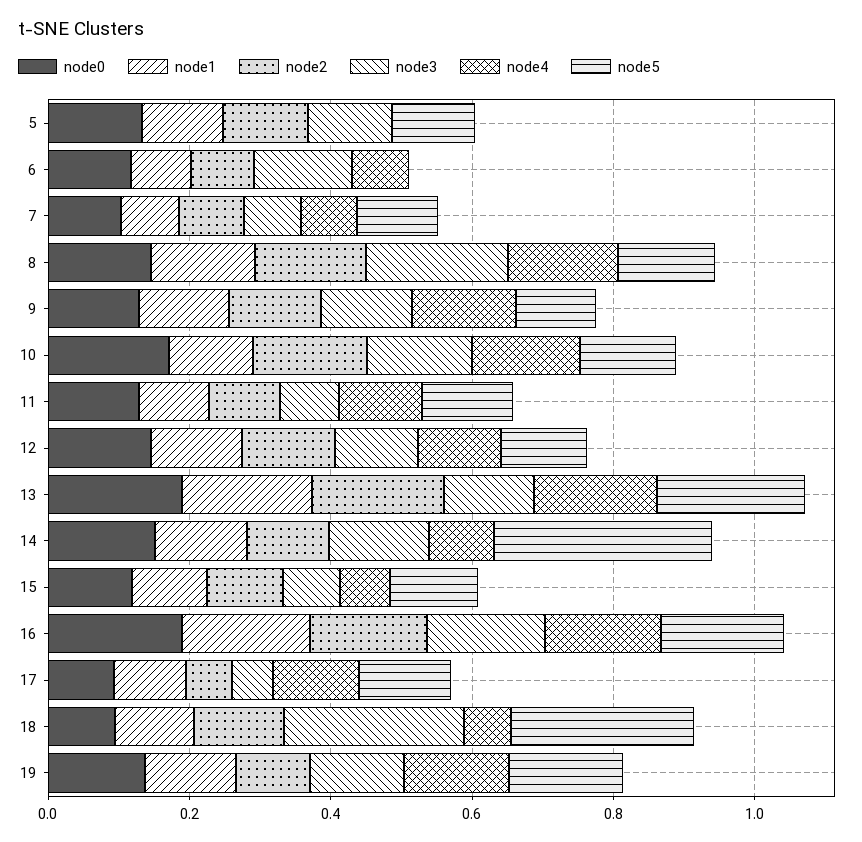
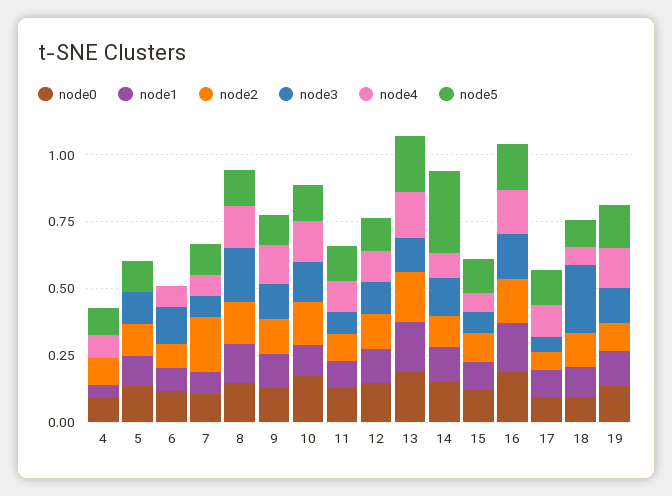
node2, 7: 0.1 -> 0.2
node5, 18: 0.25 -> 0.1
node0, 4: none -> 0.1
node1, 4: none -> 0.05
node2, 4: none -> 0.1
node3, 4: none -> 0
node4, 4: none -> 0.1
node5, 4: none -> 0.1

